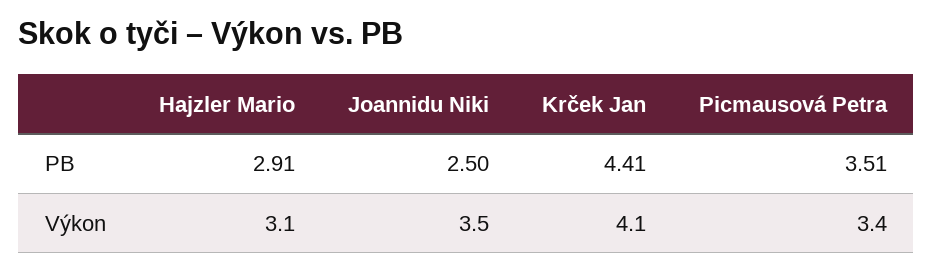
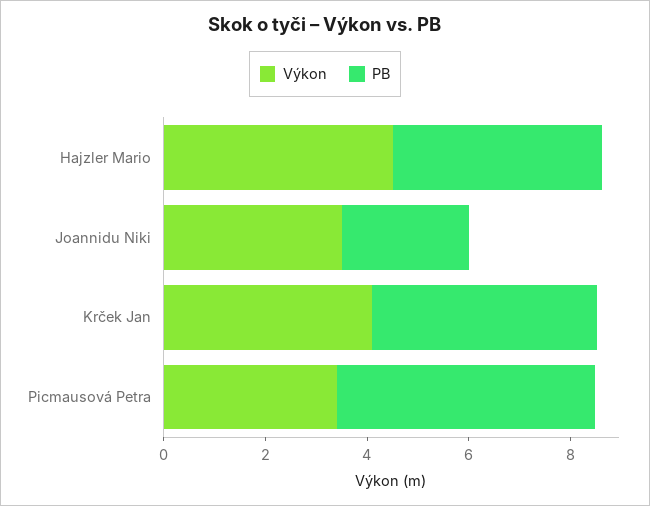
PB, Hajzler Mario: 2.91 -> 4
PB, Picmausová Petra: 3.51 -> 5
Výkon, Hajzler Mario: 3.1 -> 4.5

